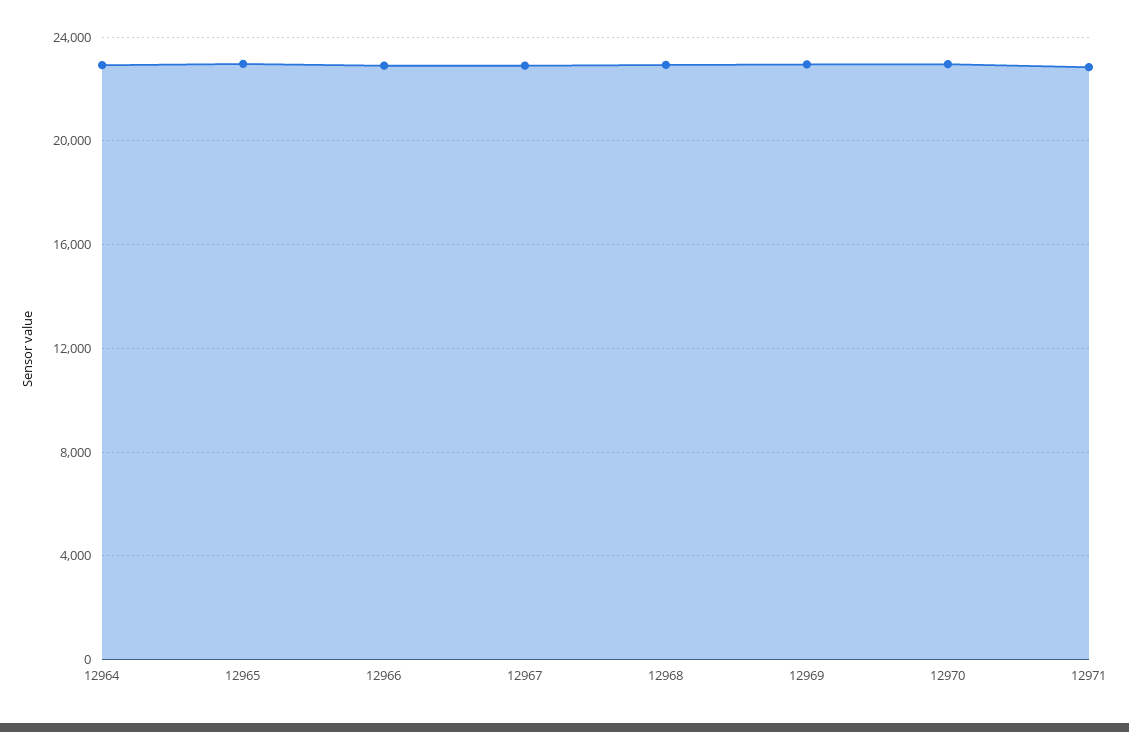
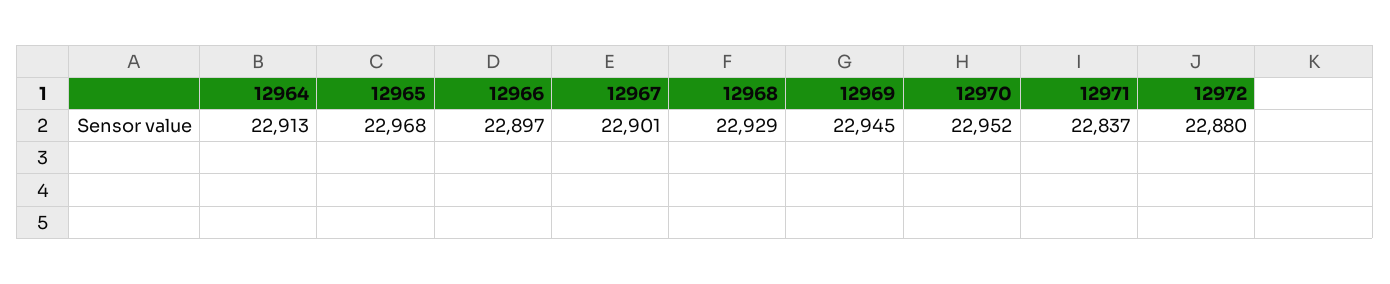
12972: none -> 22880

